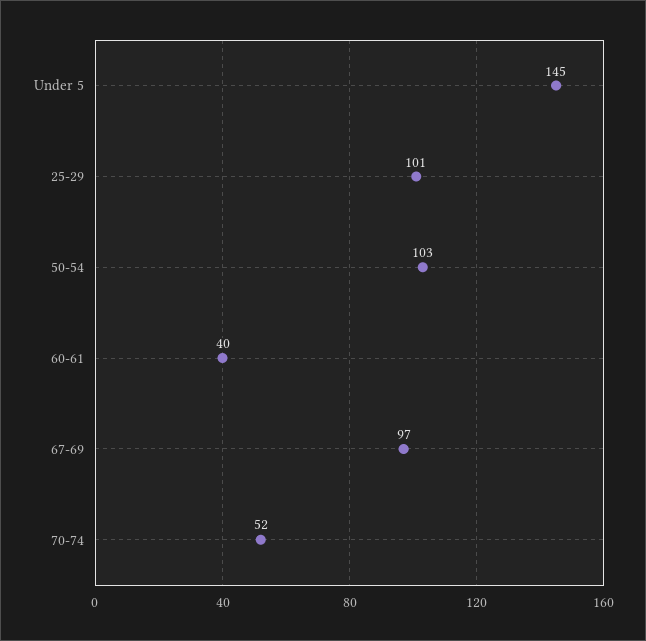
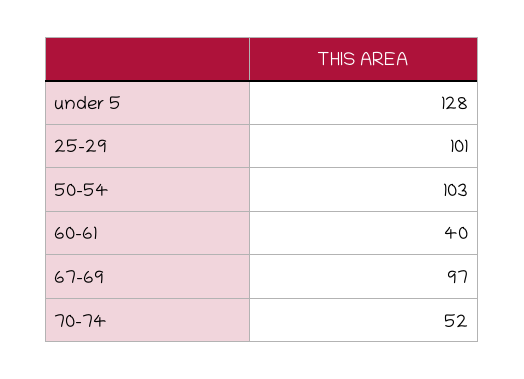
Under 5: 145 -> 128

